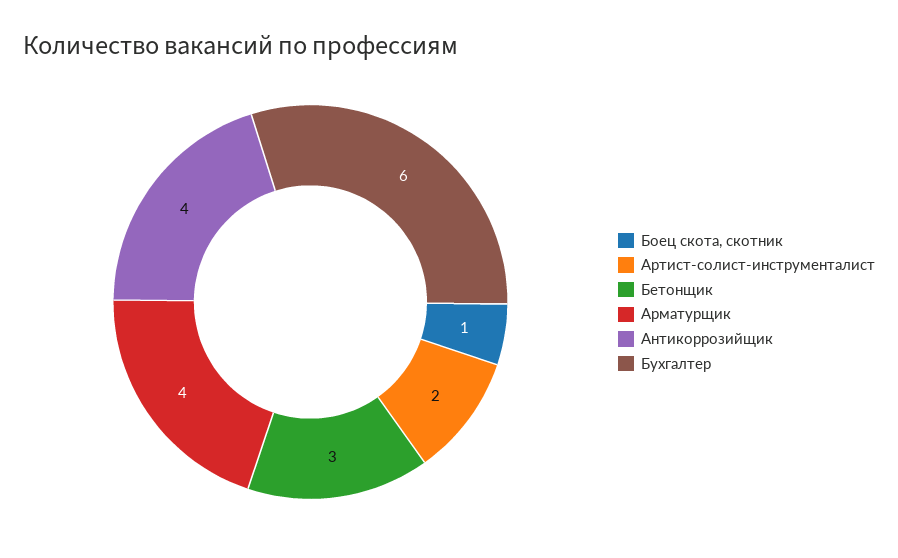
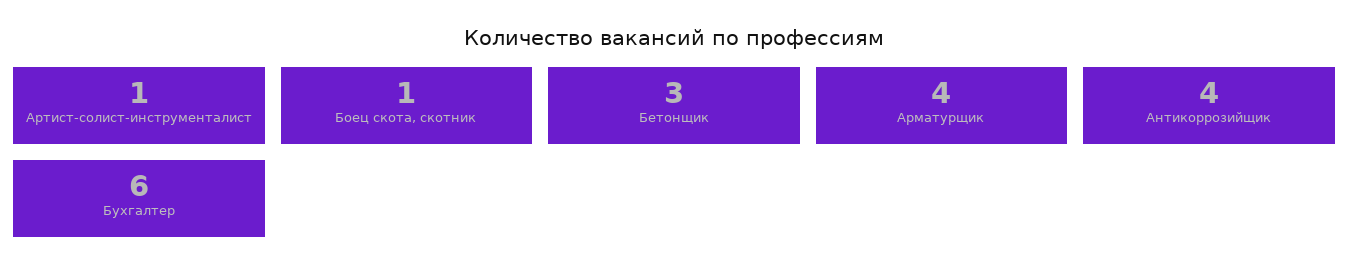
Артист-солист-инструменталист: 2 -> 1

